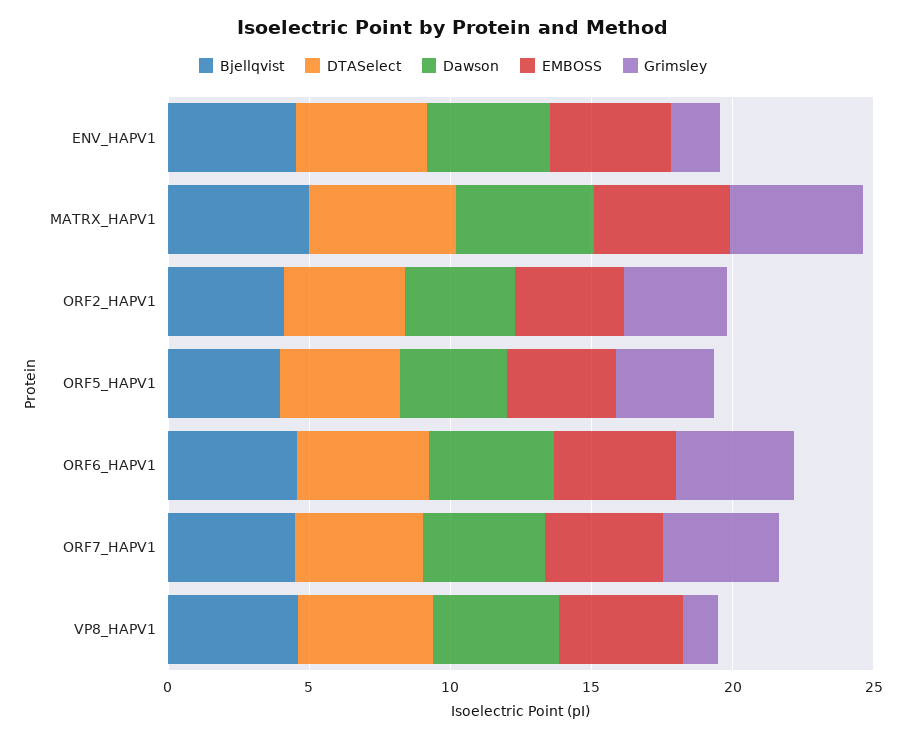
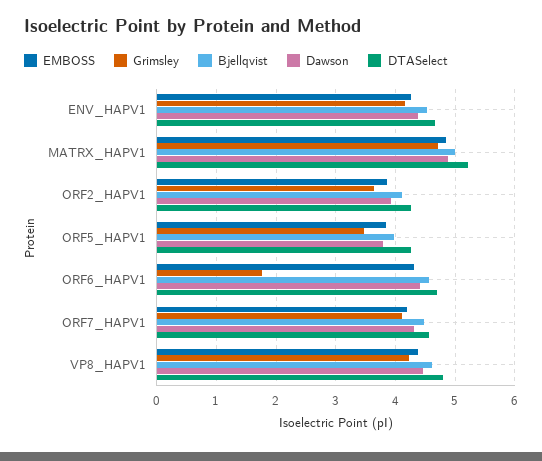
Grimsley, ENV_HAPV1: 2 -> 4.2
Grimsley, ORF6_HAPV1: 4 -> 1.8
Grimsley, VP8_HAPV1: 1 -> 4.2

